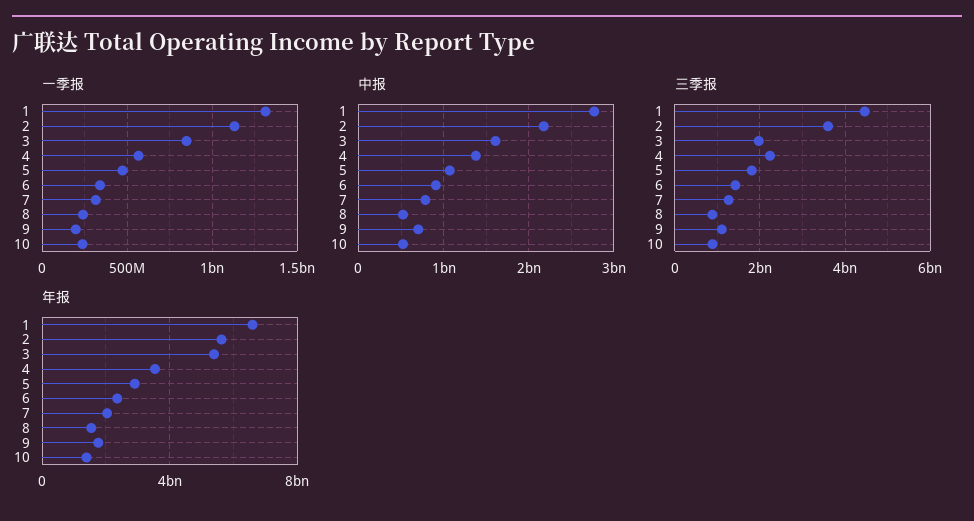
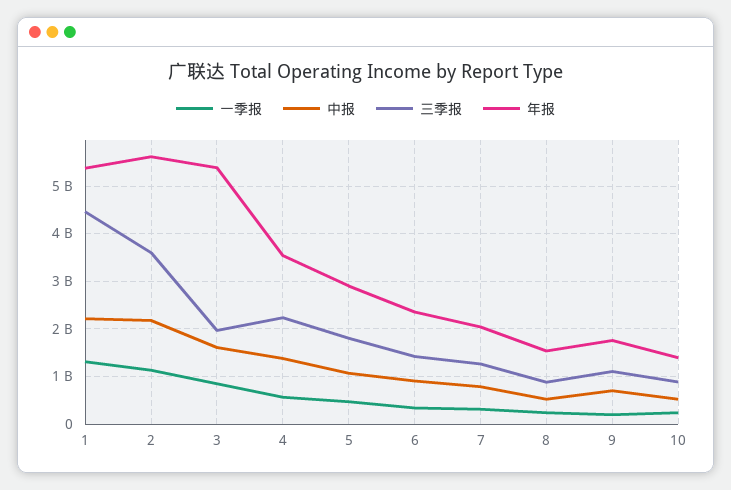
中报, 1: 2800000000 -> 2200000000
年报, 1: 6500000000 -> 5400000000

